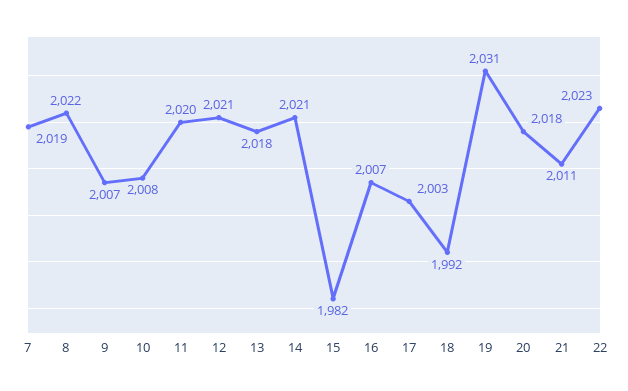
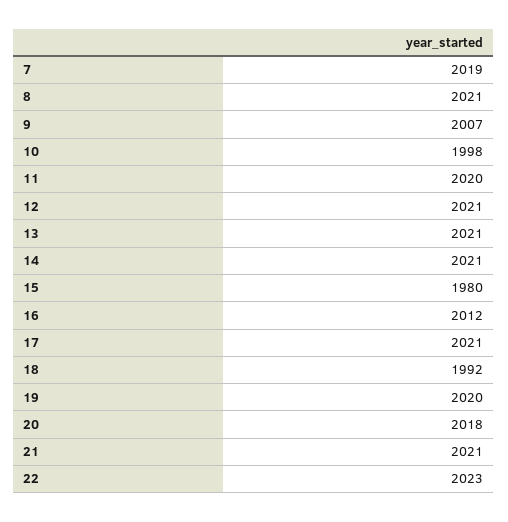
8: 2022 -> 2021
10: 2008 -> 1998
13: 2018 -> 2021
15: 1982 -> 1980
16: 2007 -> 2012
17: 2003 -> 2021
19: 2031 -> 2020
21: 2011 -> 2021

